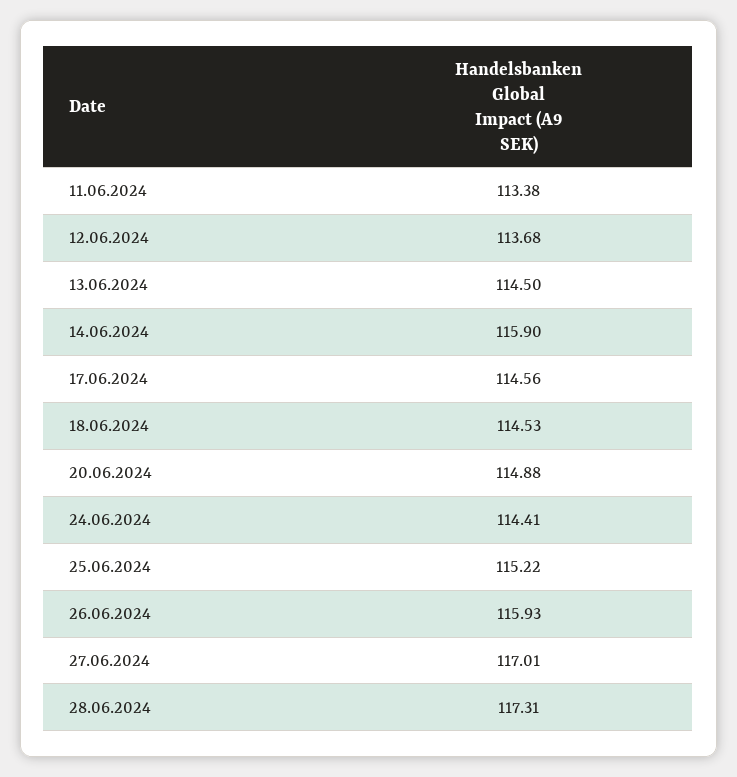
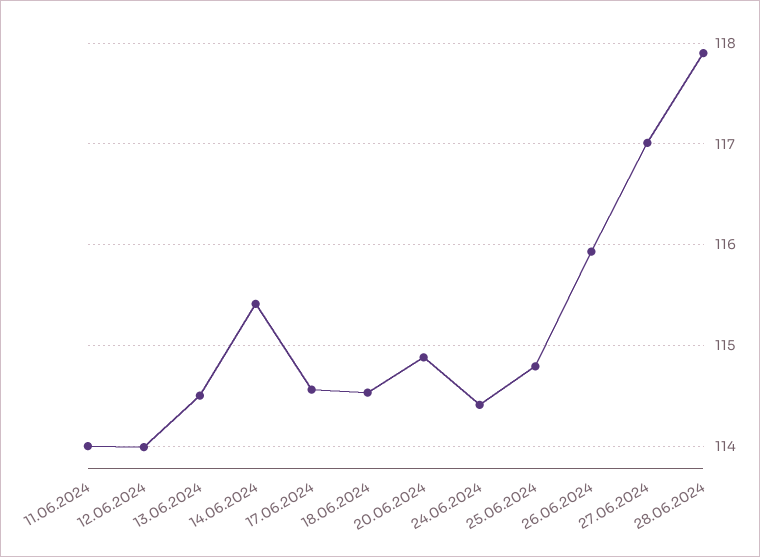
11.06.2024: 113.38 -> 114
12.06.2024: 113.68 -> 114
14.06.2024: 115.9 -> 115.4
25.06.2024: 115.22 -> 114.8
28.06.2024: 117.31 -> 117.9

